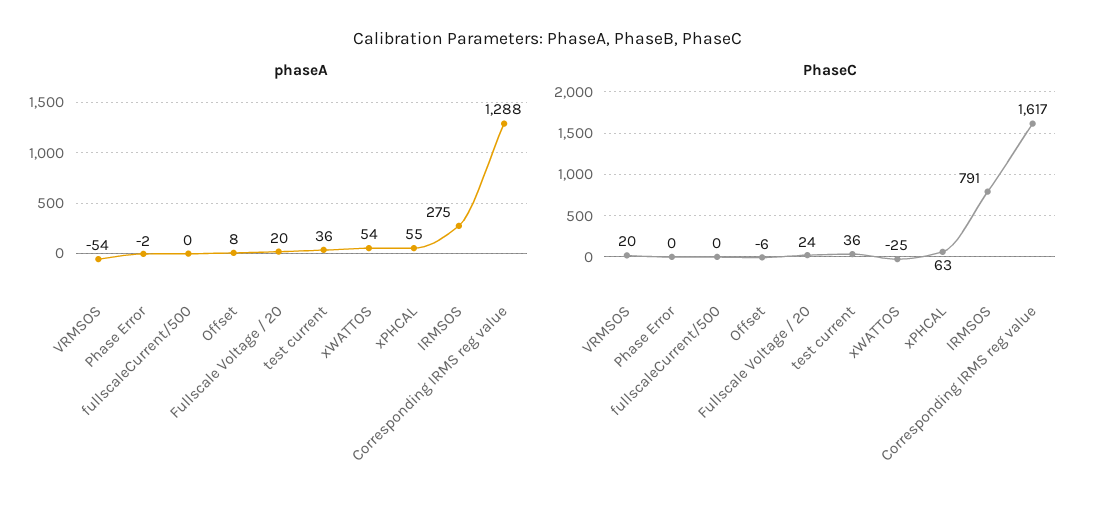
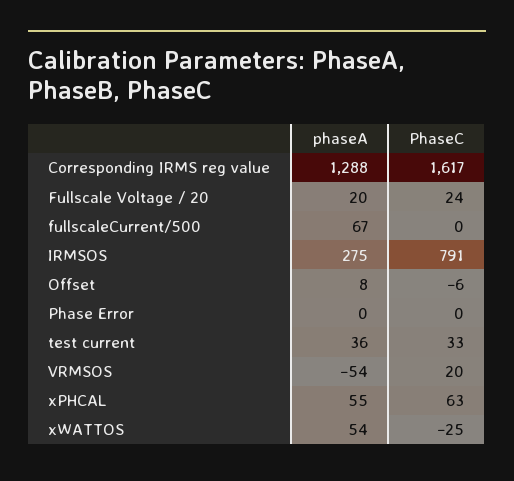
phaseA, Phase Error: -2 -> 0
phaseA, fullscaleCurrent/500: 0 -> 67
PhaseC, test current: 36 -> 33

